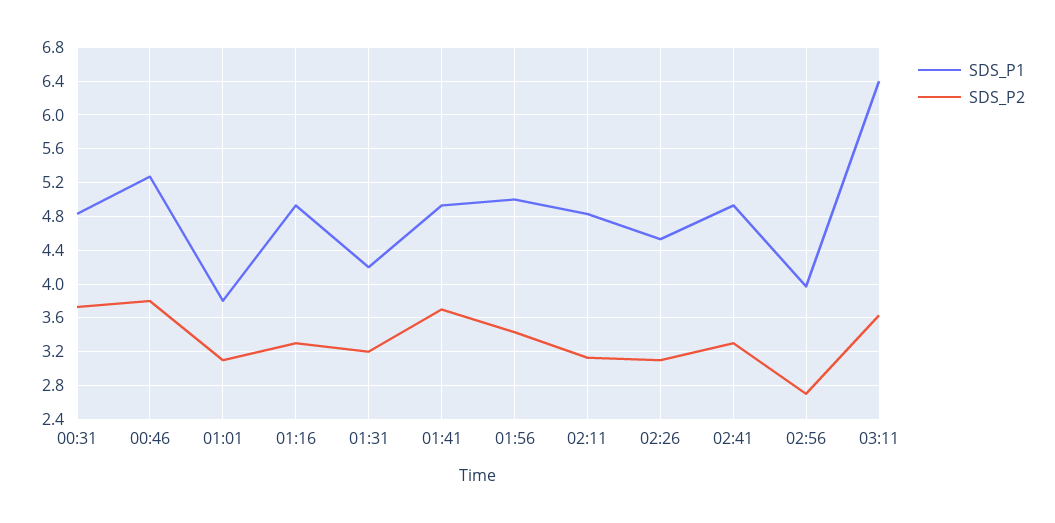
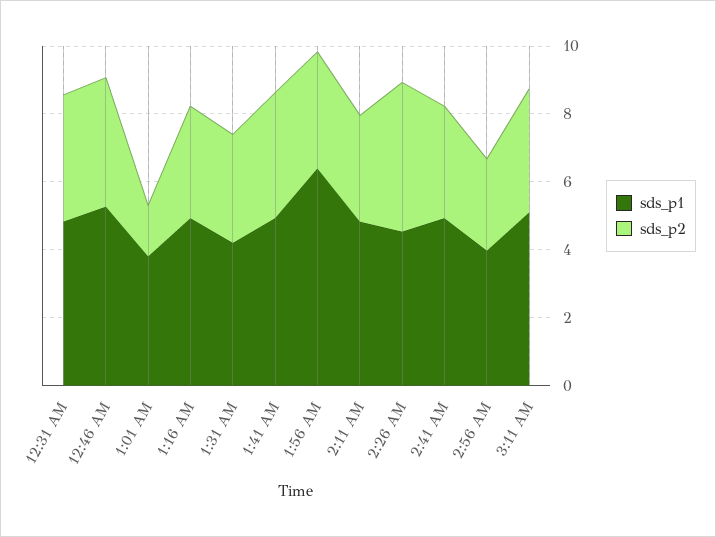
SDS_P2, 01:01: 3.1 -> 1.5
SDS_P1, 01:56: 5 -> 6.5
SDS_P2, 02:26: 3.1 -> 4.5
SDS_P1, 03:11: 6.4 -> 5

